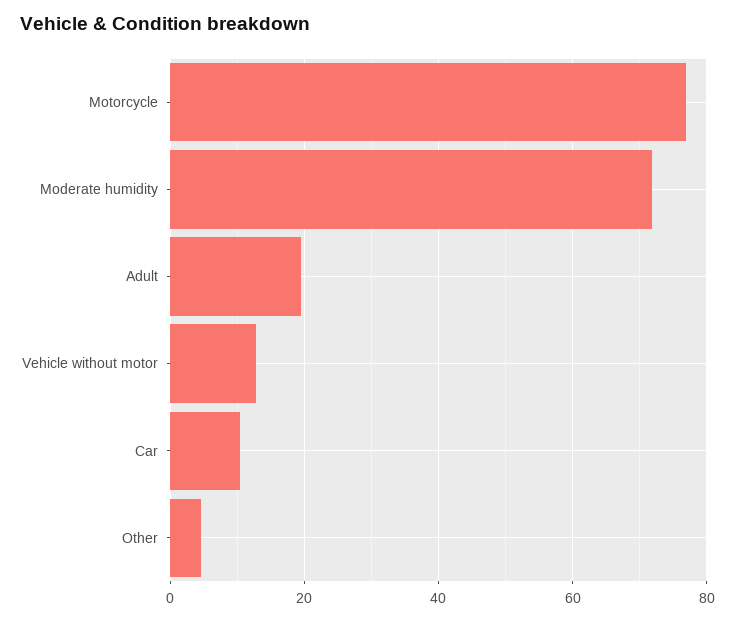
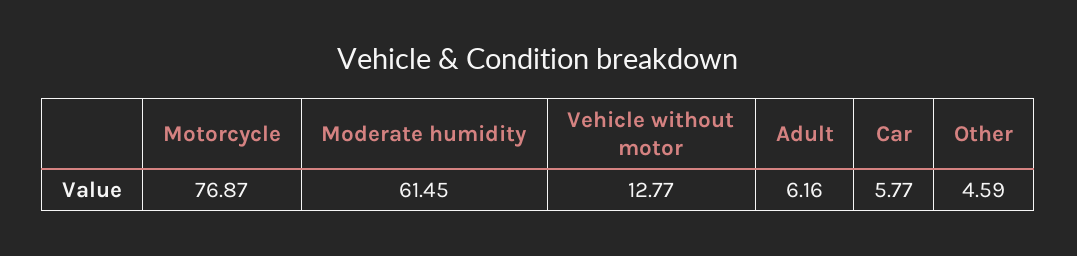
Moderate humidity: 72 -> 61.45
Adult: 20 -> 6.16
Car: 10 -> 5.77

